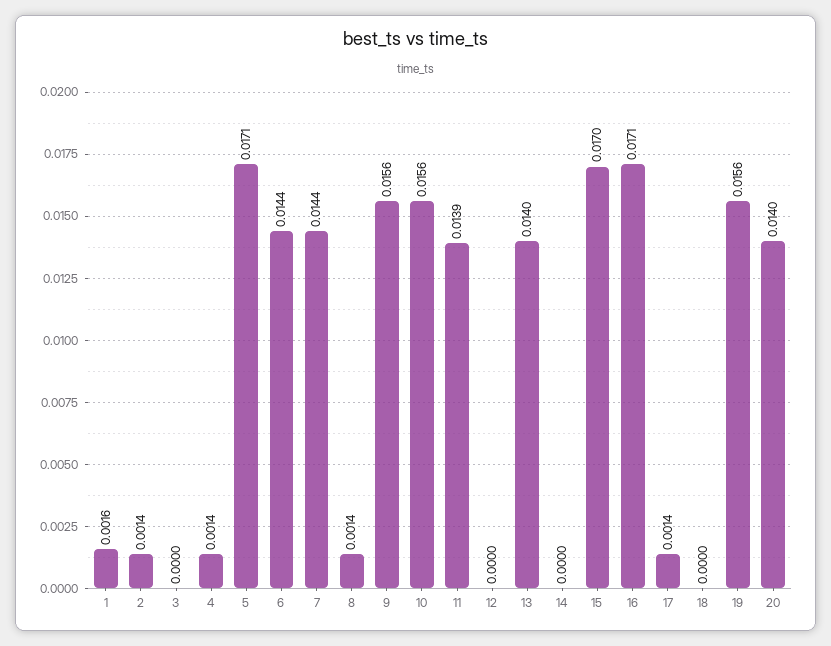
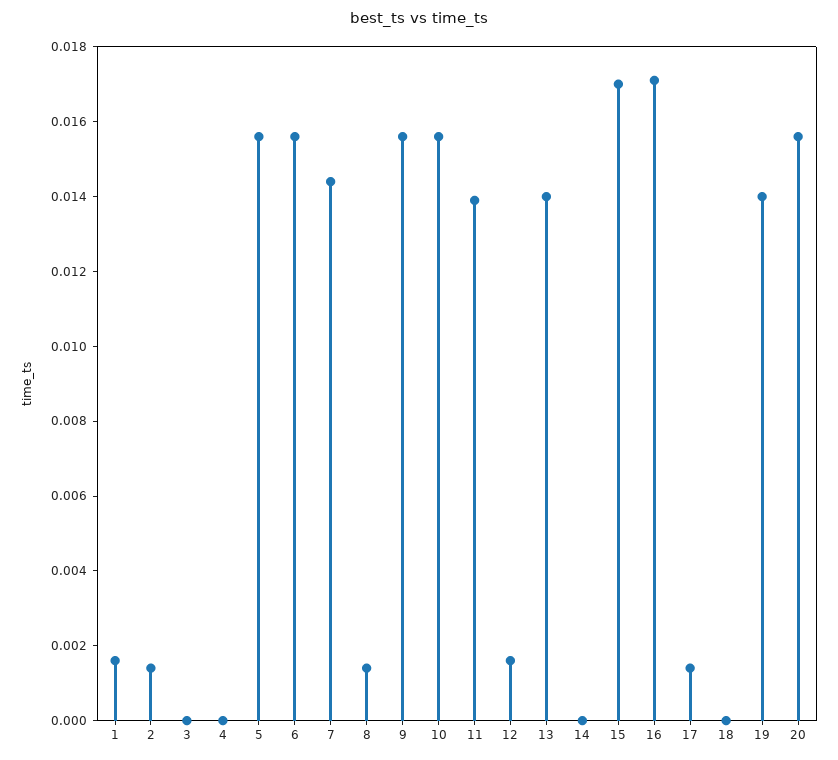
4: 0.0014 -> 0
5: 0.0171 -> 0.0155
6: 0.0144 -> 0.0155
12: 0 -> 0.0015
19: 0.0156 -> 0.014
20: 0.014 -> 0.0155

